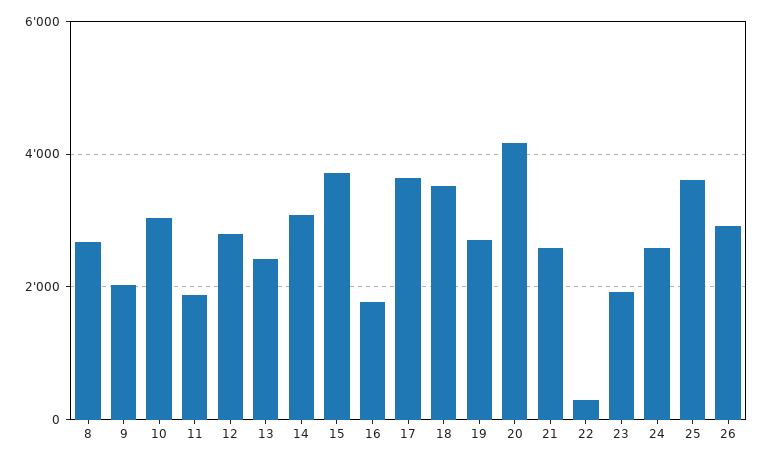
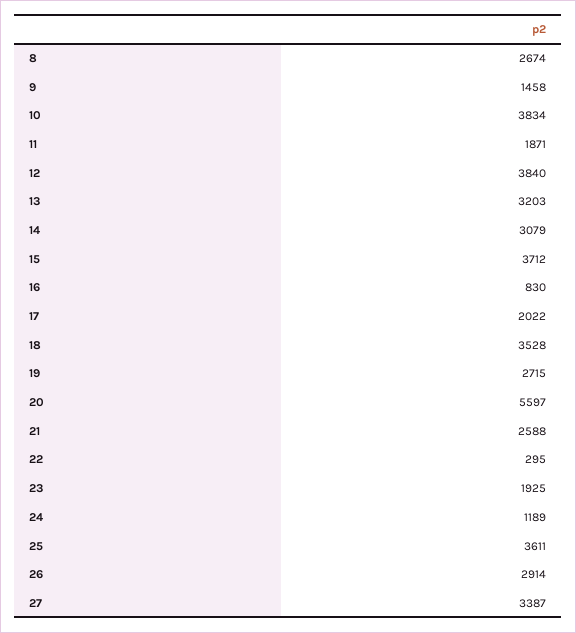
9: 2000 -> 1458
10: 3000 -> 3834
12: 2800 -> 3840
13: 2400 -> 3203
16: 1800 -> 830
17: 3600 -> 2022
20: 4200 -> 5597
24: 2600 -> 1189
27: none -> 3387

